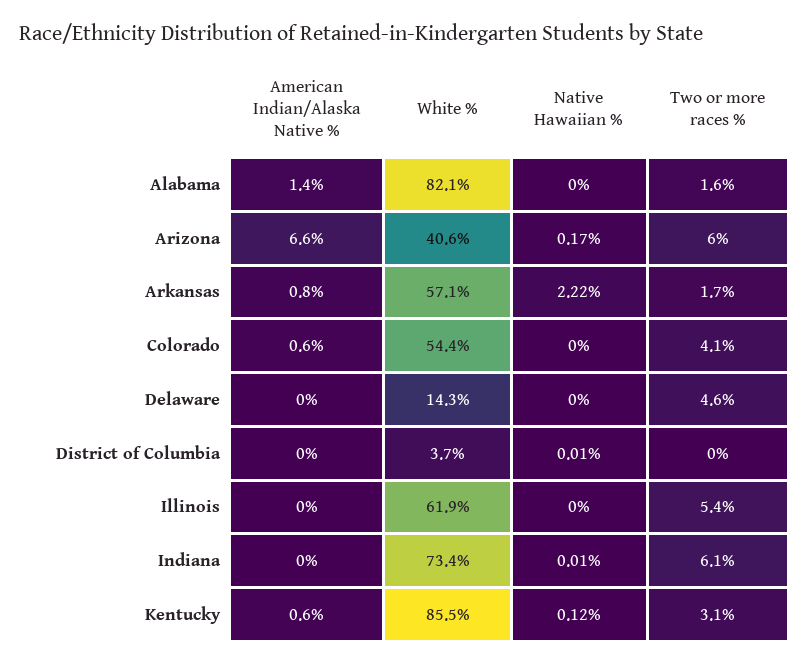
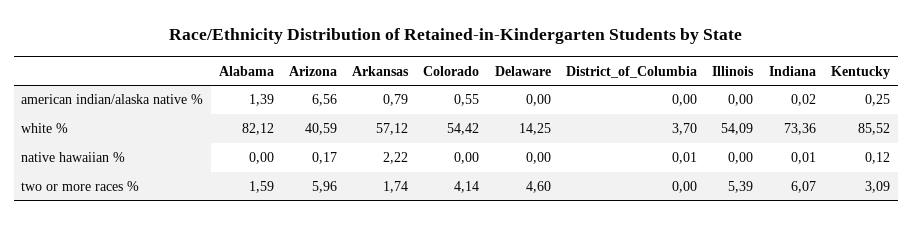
White %, Illinois: 61.9 -> 54.09
American Indian/Alaska Native %, Kentucky: 0.6 -> 0.25

